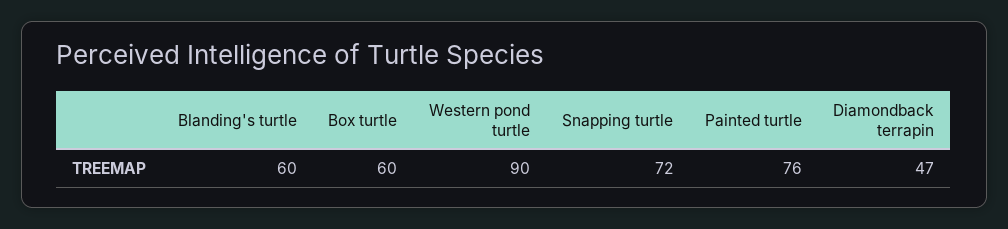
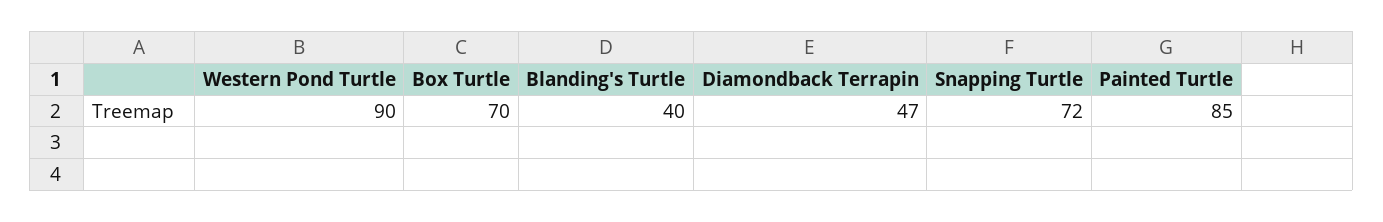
Blanding's turtle: 60 -> 40
Box turtle: 60 -> 70
Painted turtle: 76 -> 85

